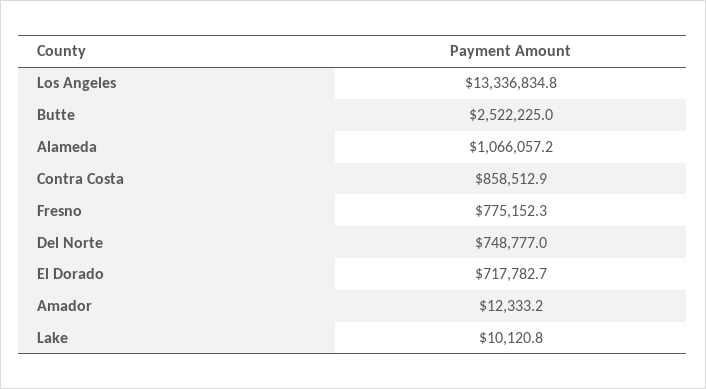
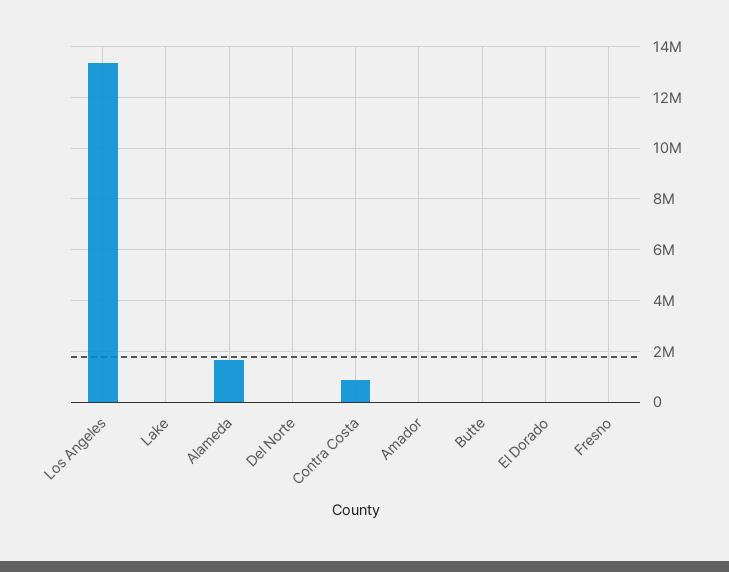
Butte: 2522225 -> 0
Alameda: 1066057.2 -> 1750000
Fresno: 775152.3 -> 0
Del Norte: 748777 -> 0
El Dorado: 717782.7 -> 0

